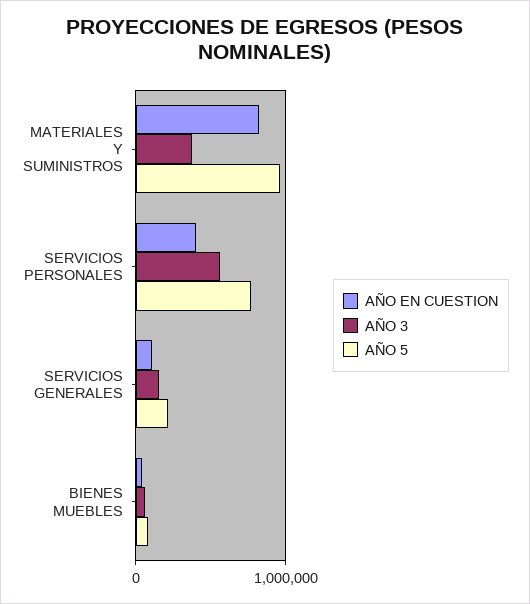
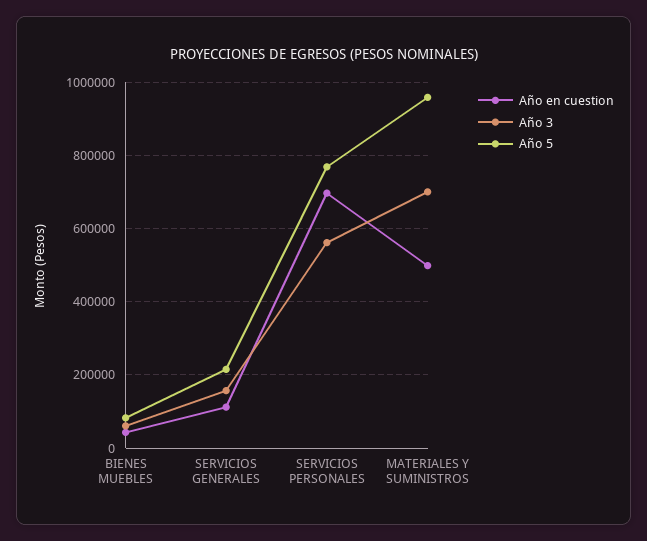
AÑO EN CUESTION, MATERIALES Y SUMINISTROS: 800000 -> 500000
AÑO 3, MATERIALES Y SUMINISTROS: 400000 -> 700000
AÑO EN CUESTION, SERVICIOS PERSONALES: 400000 -> 700000

